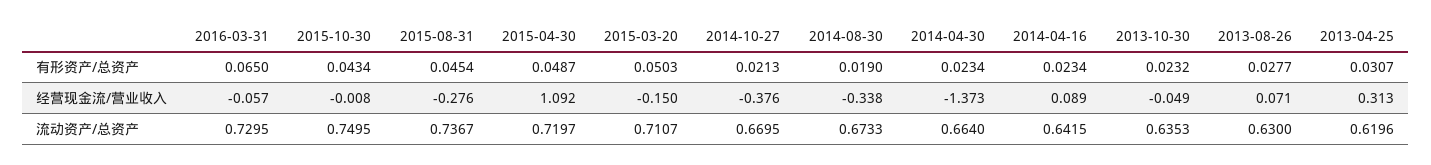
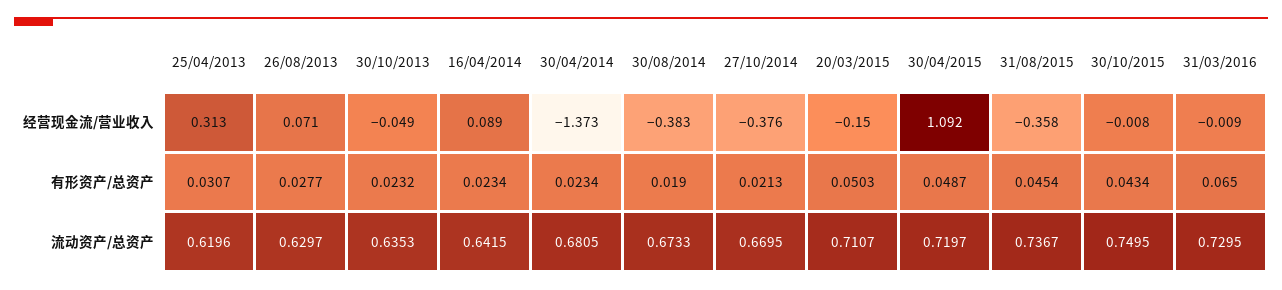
2016-03-31, 经营现金流/营业收入: -0.057 -> -0.009
2015-08-31, 经营现金流/营业收入: -0.276 -> -0.358
2014-08-30, 经营现金流/营业收入: -0.338 -> -0.383
2014-04-30, 流动资产/总资产: 0.664 -> 0.6805
2013-08-26, 流动资产/总资产: 0.63 -> 0.6297

